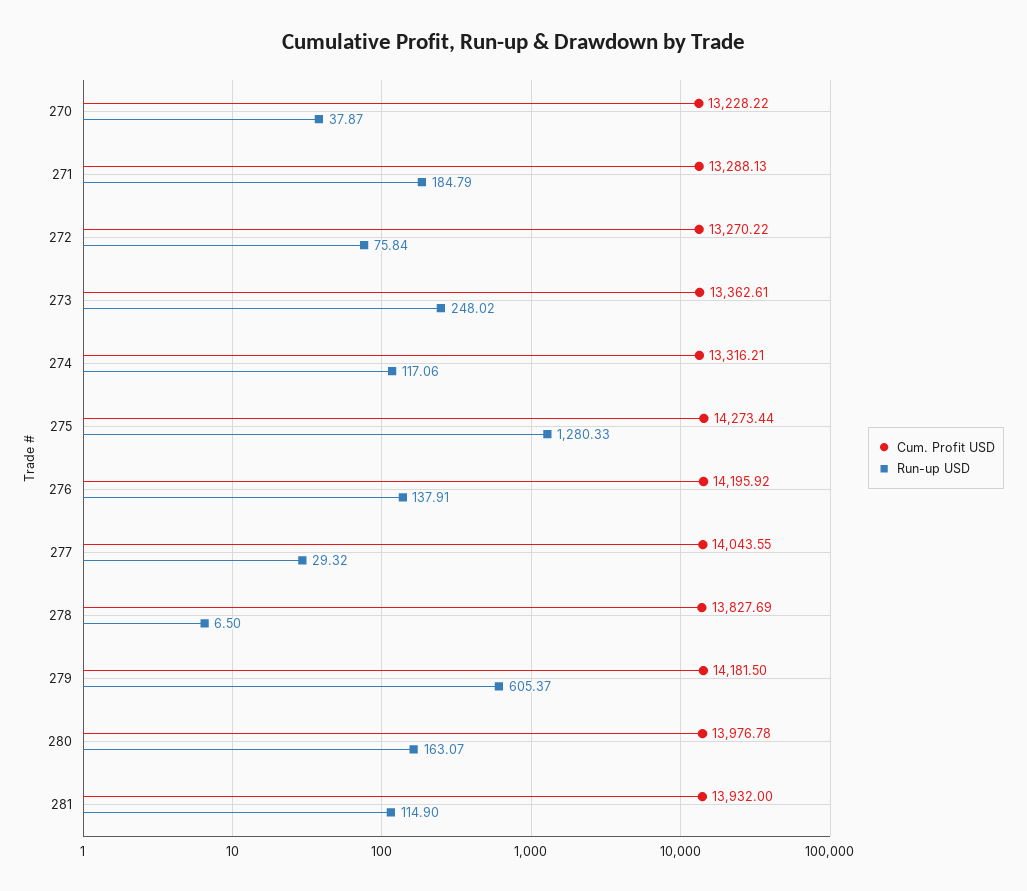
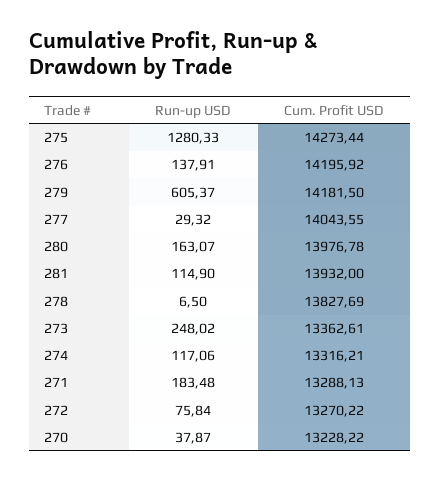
Run-up USD, 271: 184.79 -> 183.48

